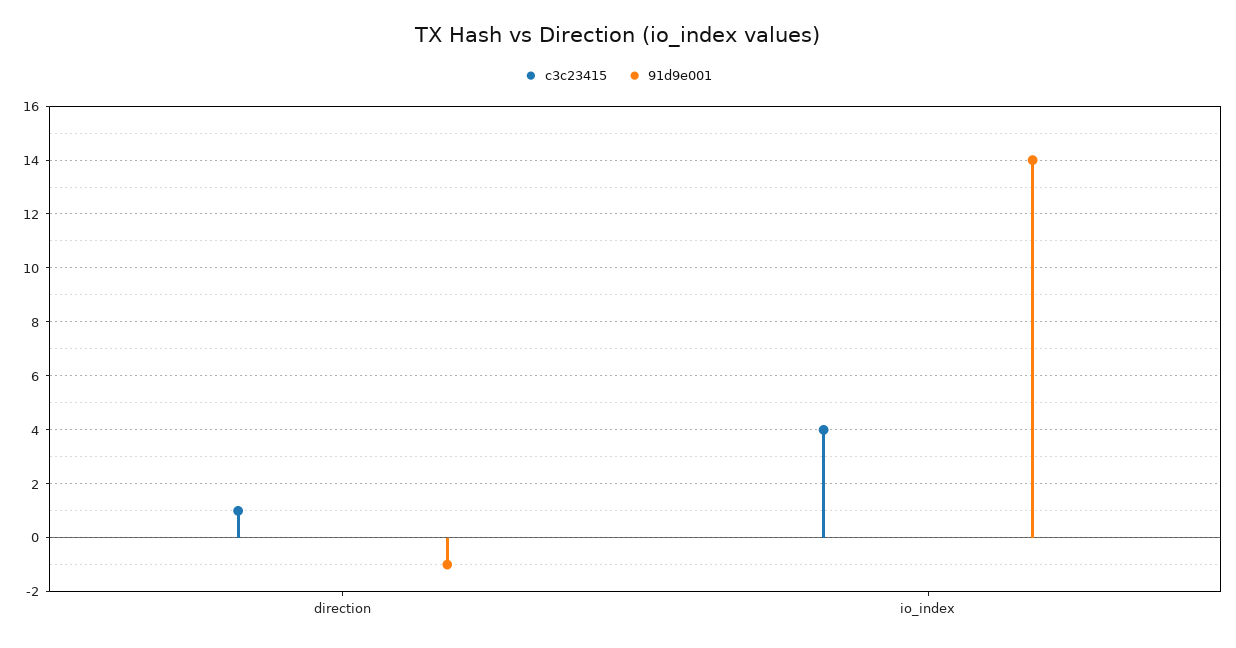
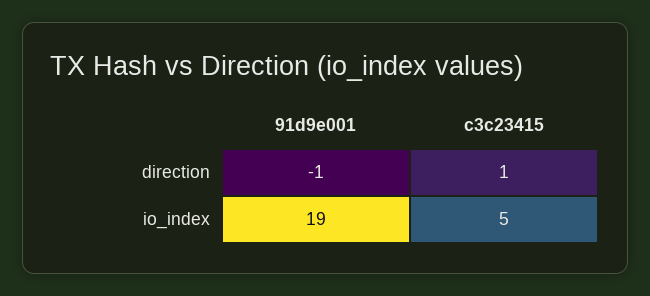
c3c23415, io_index: 4 -> 5
91d9e001, io_index: 14 -> 19

